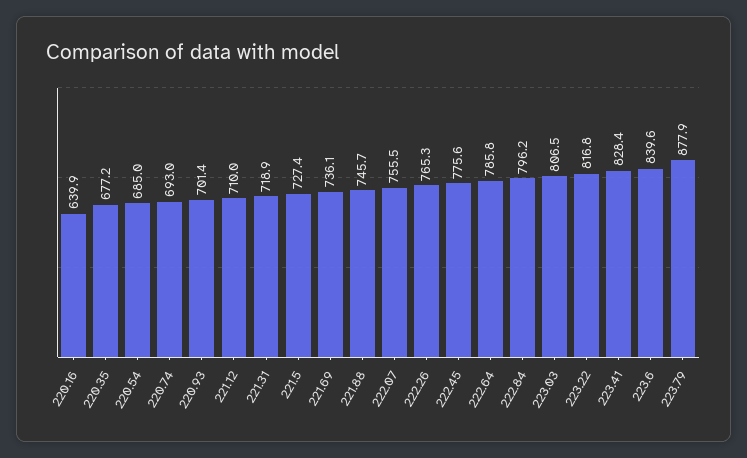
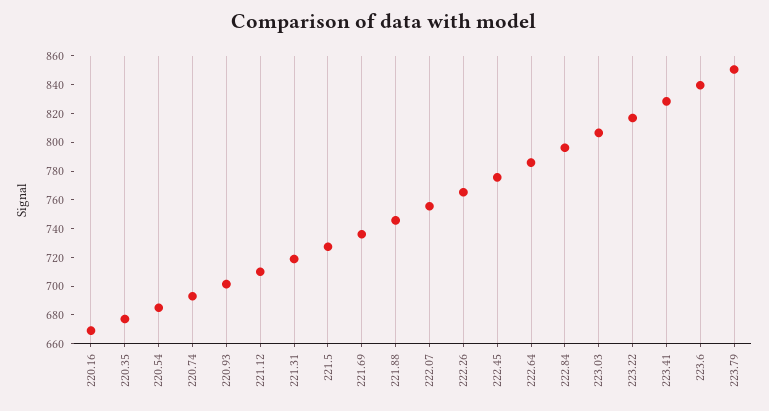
220.16: 639.9 -> 670
223.79: 877.9 -> 850

